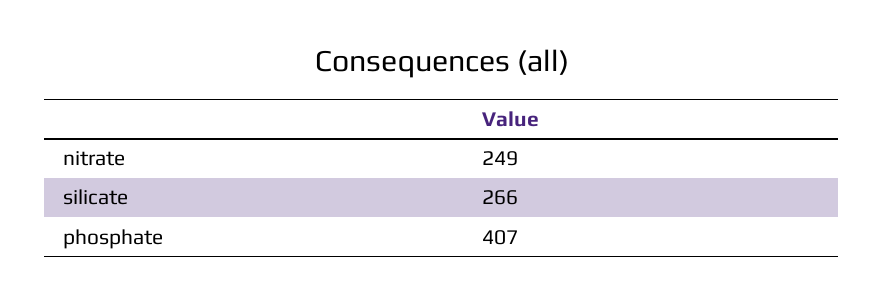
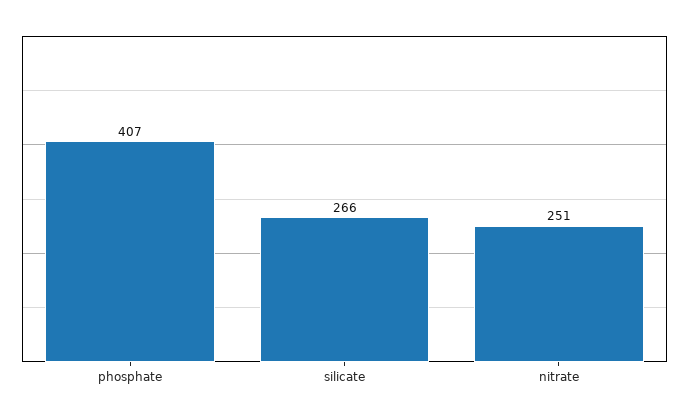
nitrate: 249 -> 251

